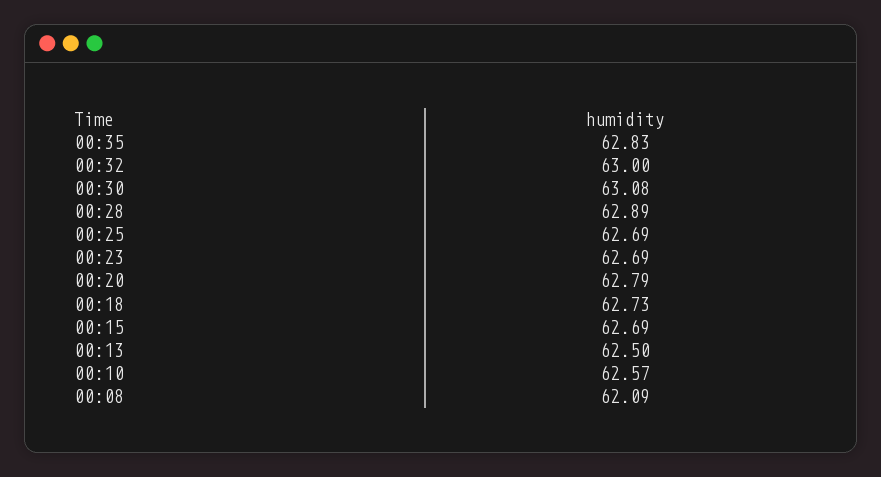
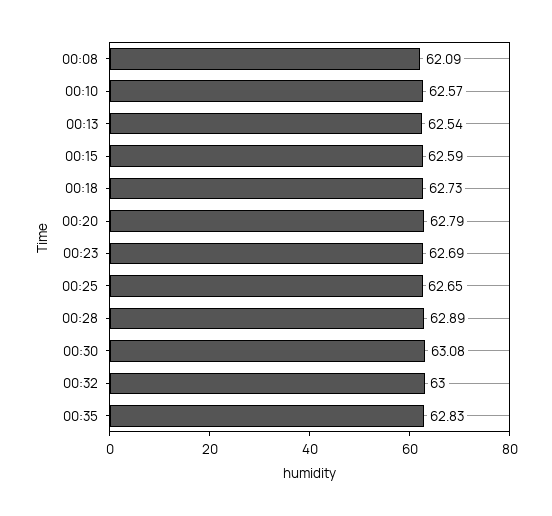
00:25: 62.69 -> 62.65
00:15: 62.69 -> 62.59
00:13: 62.5 -> 62.54

